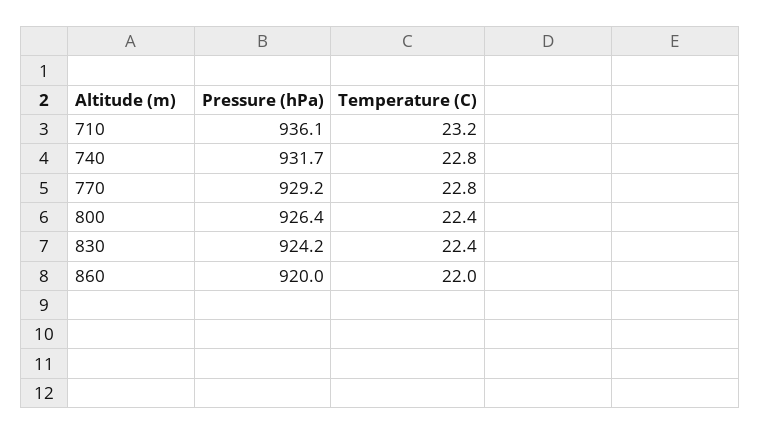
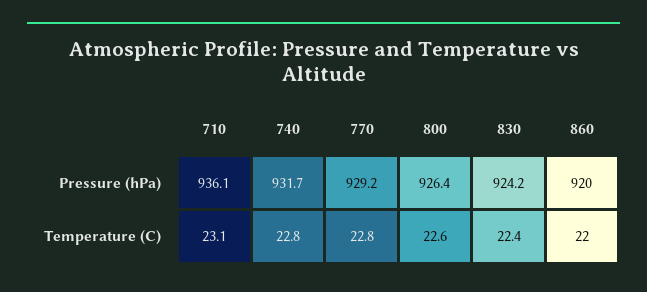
Temperature (C), 710: 23.2 -> 23.1
Temperature (C), 800: 22.4 -> 22.6

